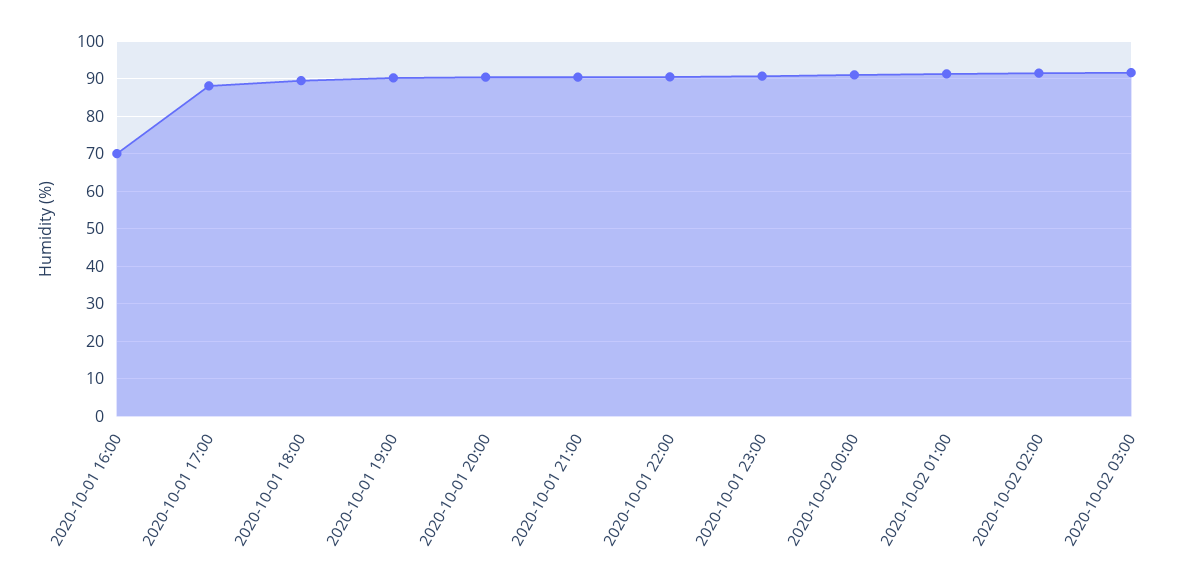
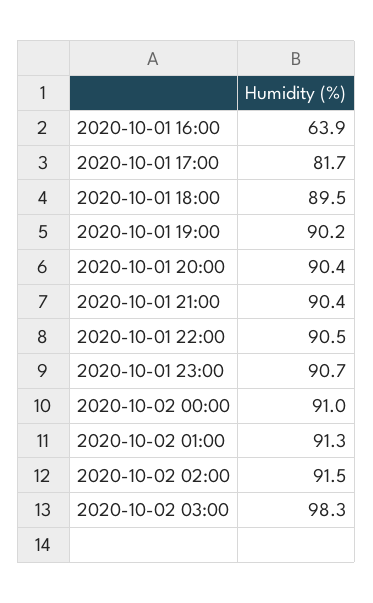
2020-10-01 16:00: 70 -> 63.9
2020-10-01 17:00: 88 -> 81.7
2020-10-02 03:00: 92 -> 98.3

